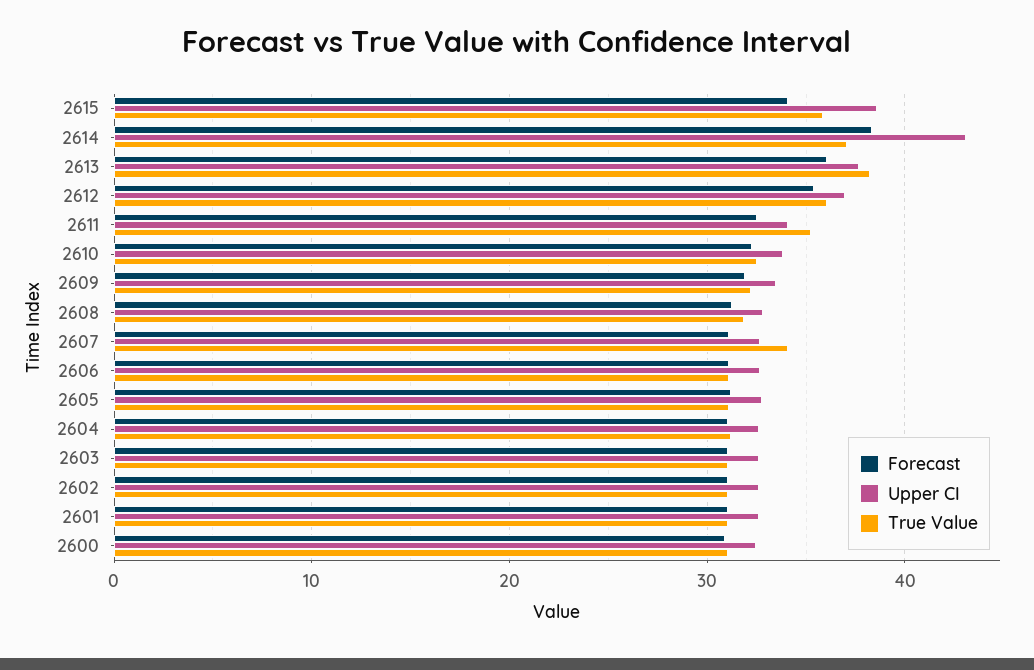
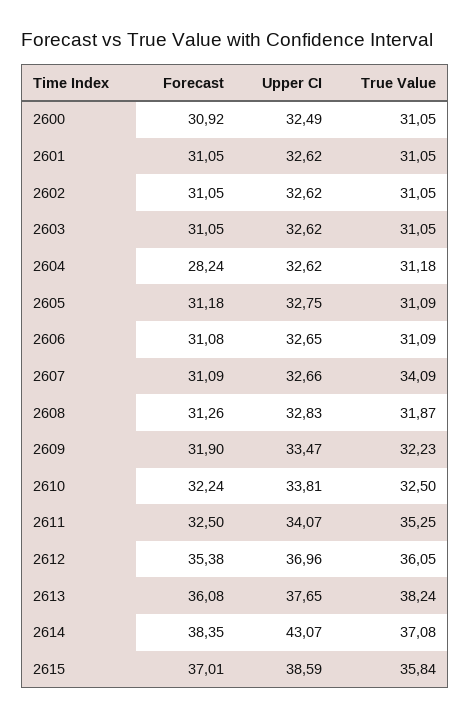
Forecast, 2615: 34 -> 37.01
Forecast, 2604: 31 -> 28.24

